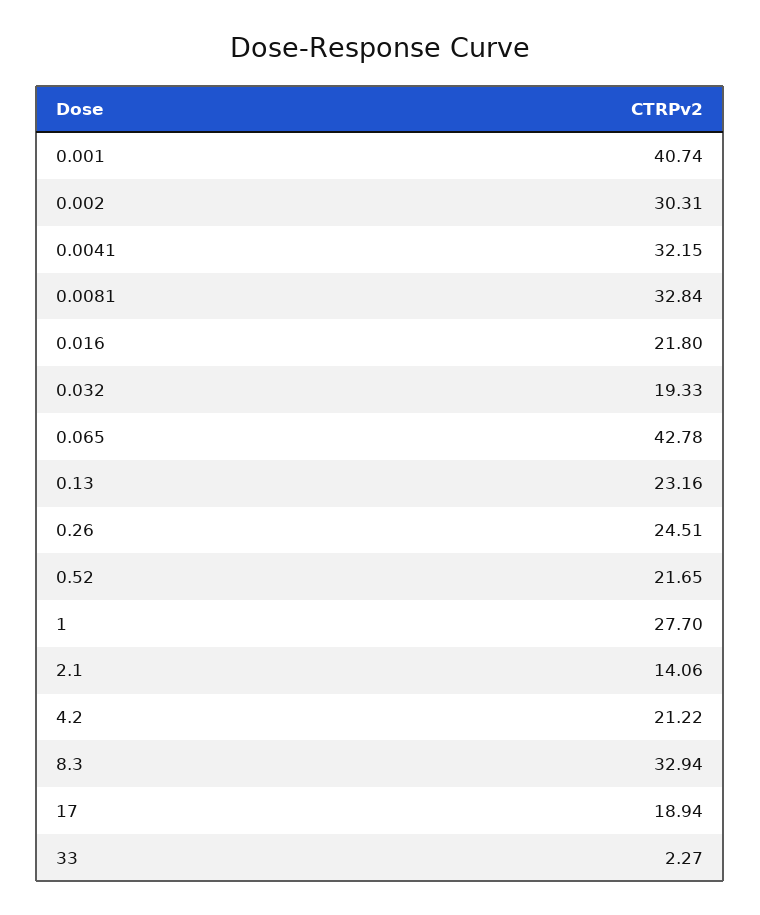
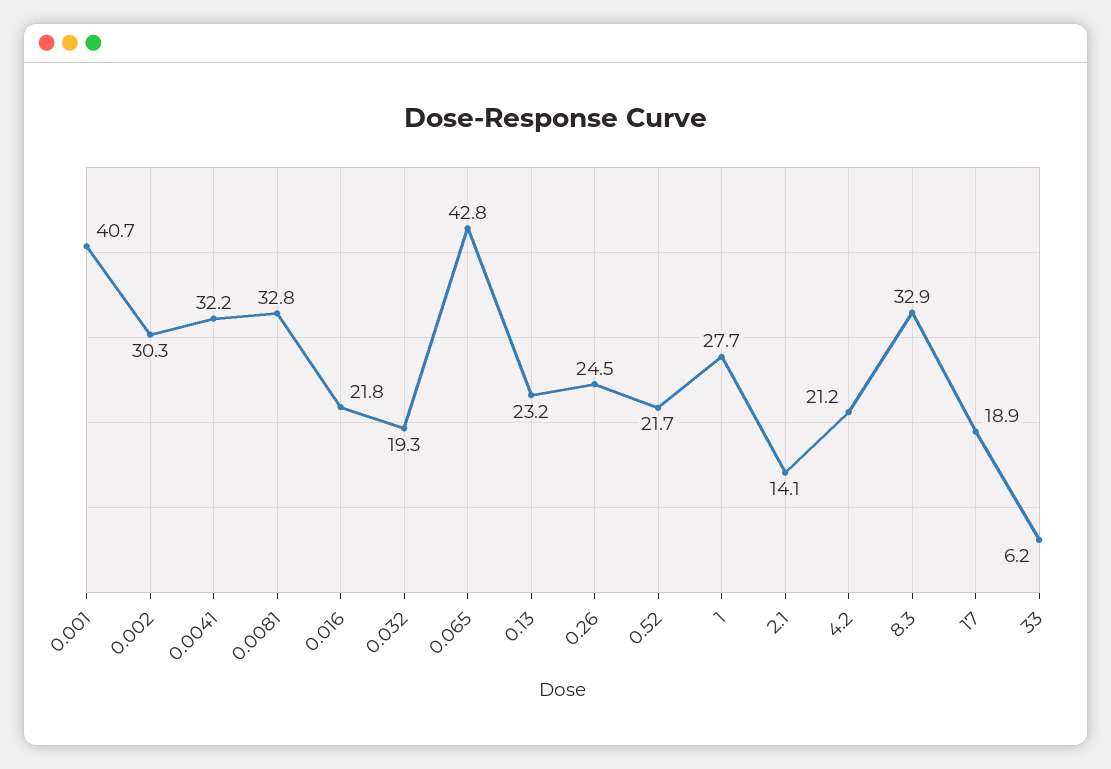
33: 2.27 -> 6.2

